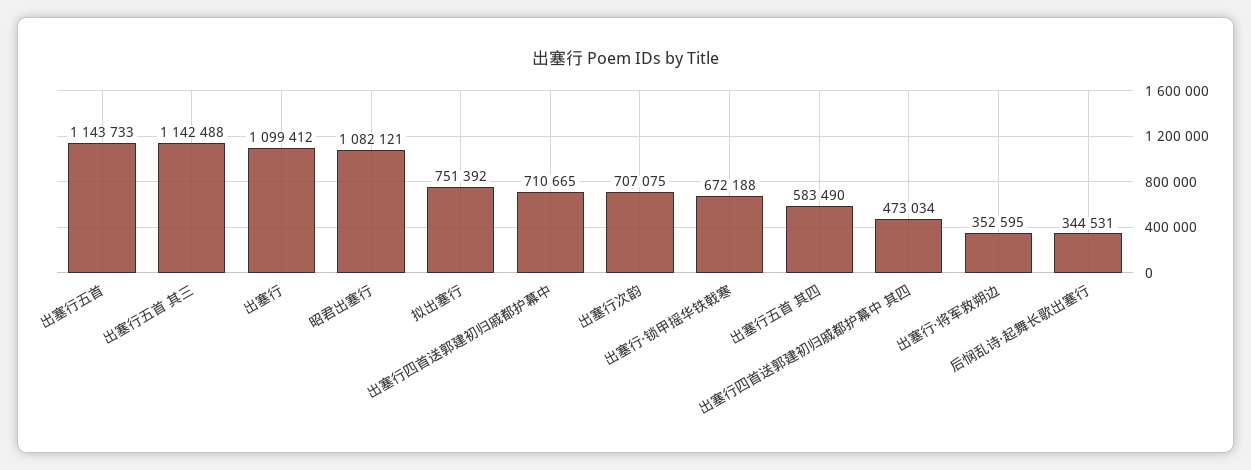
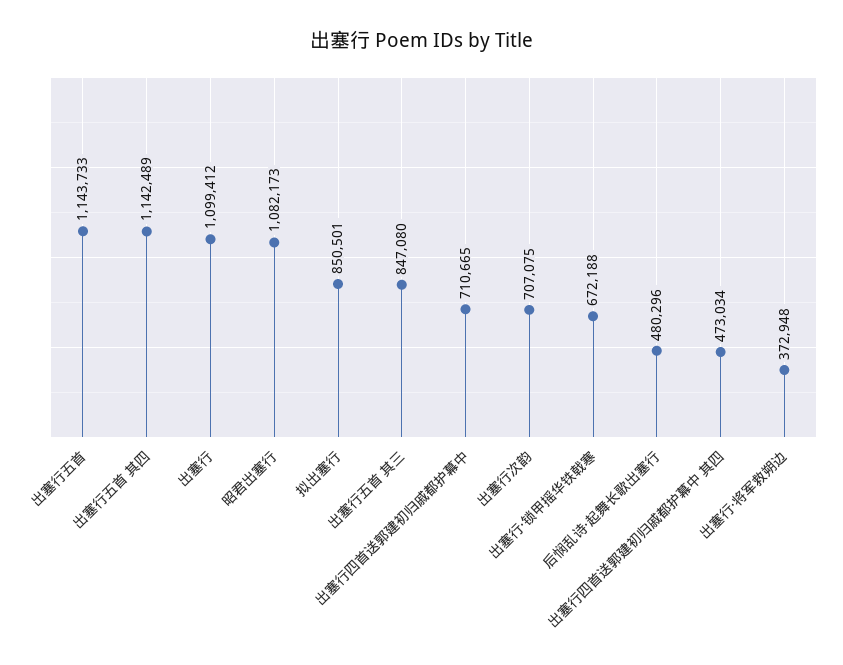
出塞行五首 其三: 1142488 -> 847080
昭君出塞行: 1082121 -> 1082173
拟出塞行: 751392 -> 850501
出塞行五首 其四: 583490 -> 1142489
出塞行·将军救朔边: 352595 -> 372948
后悯乱诗·起舞长歌出塞行: 344531 -> 480296

